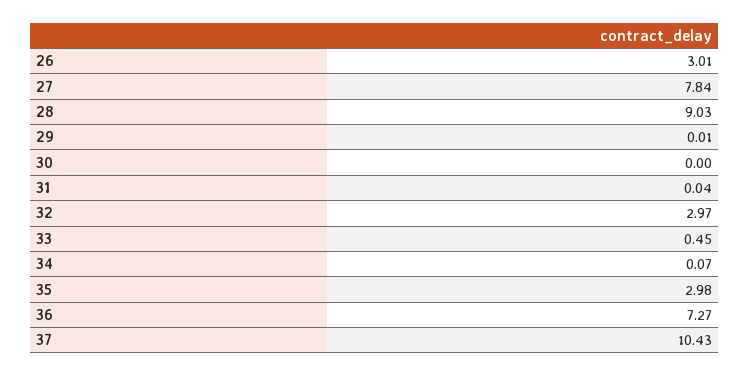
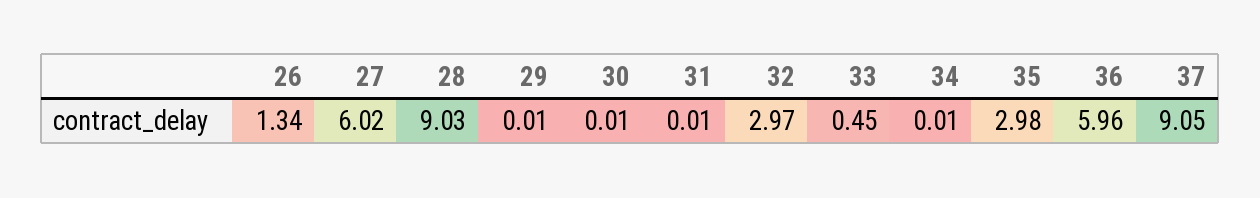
26: 3.01 -> 1.34
27: 7.84 -> 6.02
30: 0 -> 0.01
31: 0.04 -> 0.01
34: 0.07 -> 0.01
36: 7.27 -> 5.96
37: 10.43 -> 9.05

